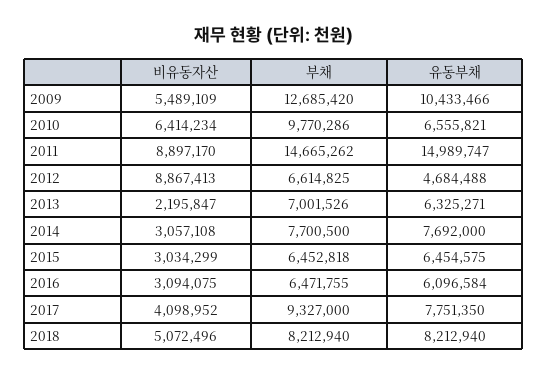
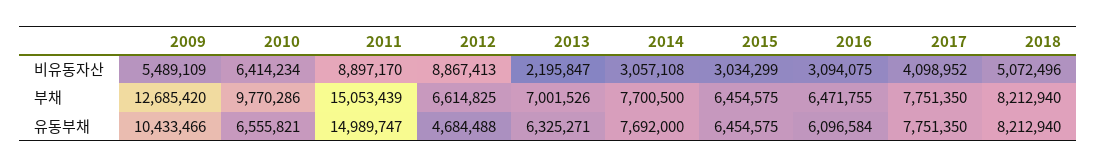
부채, 2011: 14665262 -> 15053439
부채, 2015: 6452818 -> 6454575
부채, 2017: 9327000 -> 7751350

